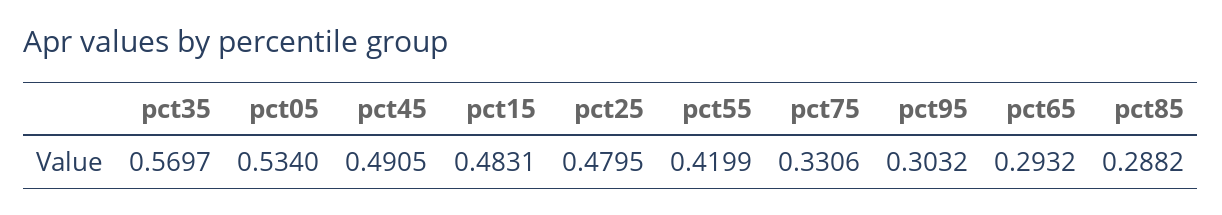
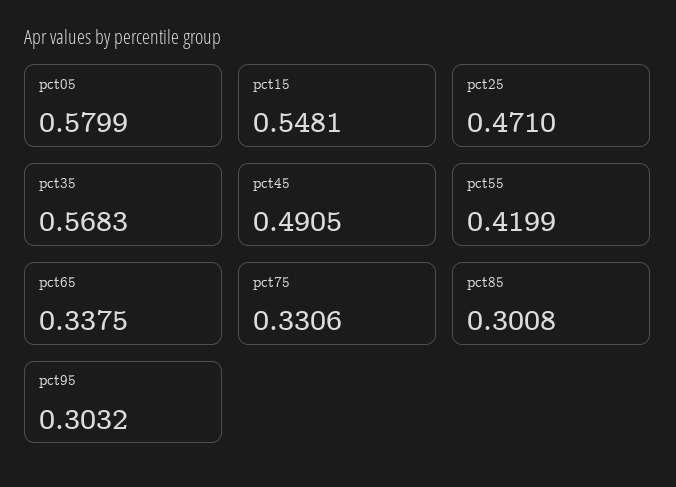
pct35: 0.5697 -> 0.5683
pct05: 0.534 -> 0.5799
pct15: 0.4831 -> 0.5481
pct25: 0.4795 -> 0.471
pct65: 0.2932 -> 0.3375
pct85: 0.2882 -> 0.3008

